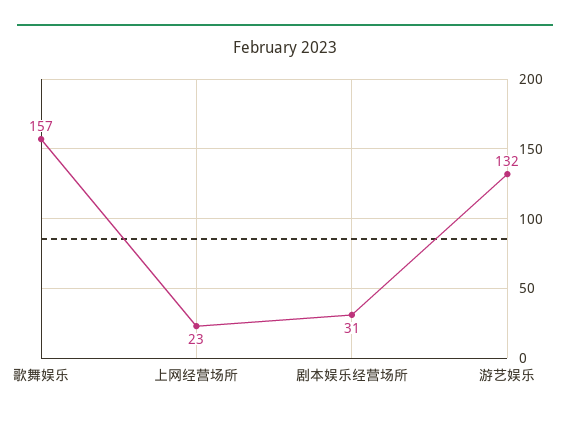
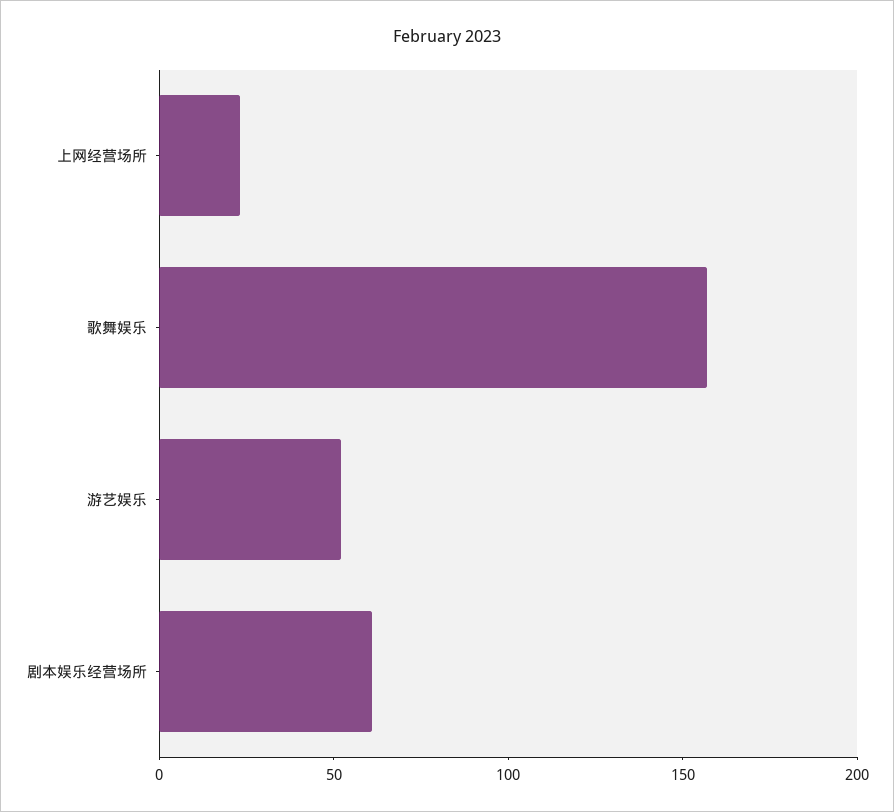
剧本娱乐经营场所: 31 -> 60
游艺娱乐: 132 -> 50

